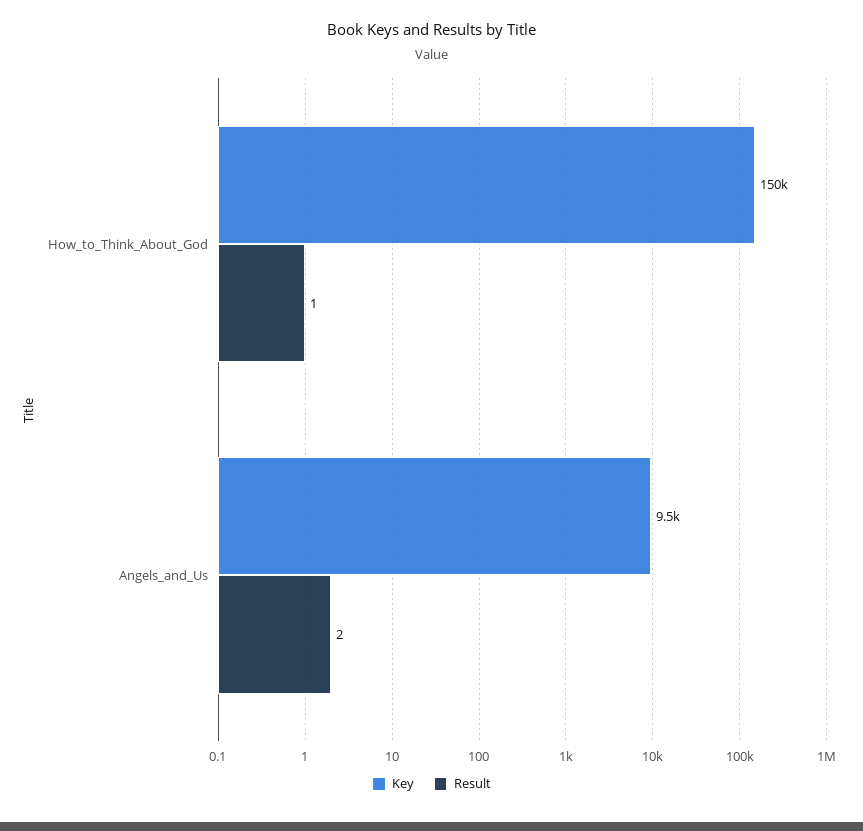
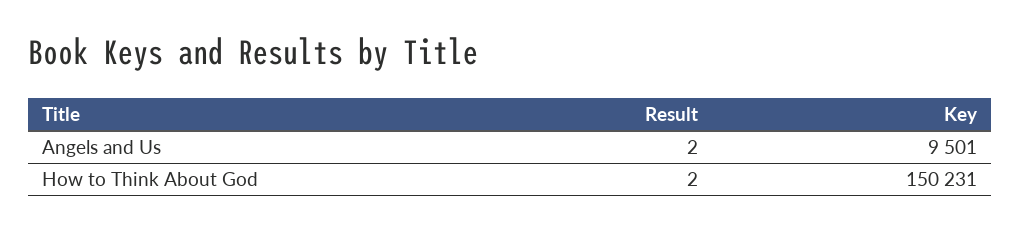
Result, How_to_Think_About_God: 1 -> 2

